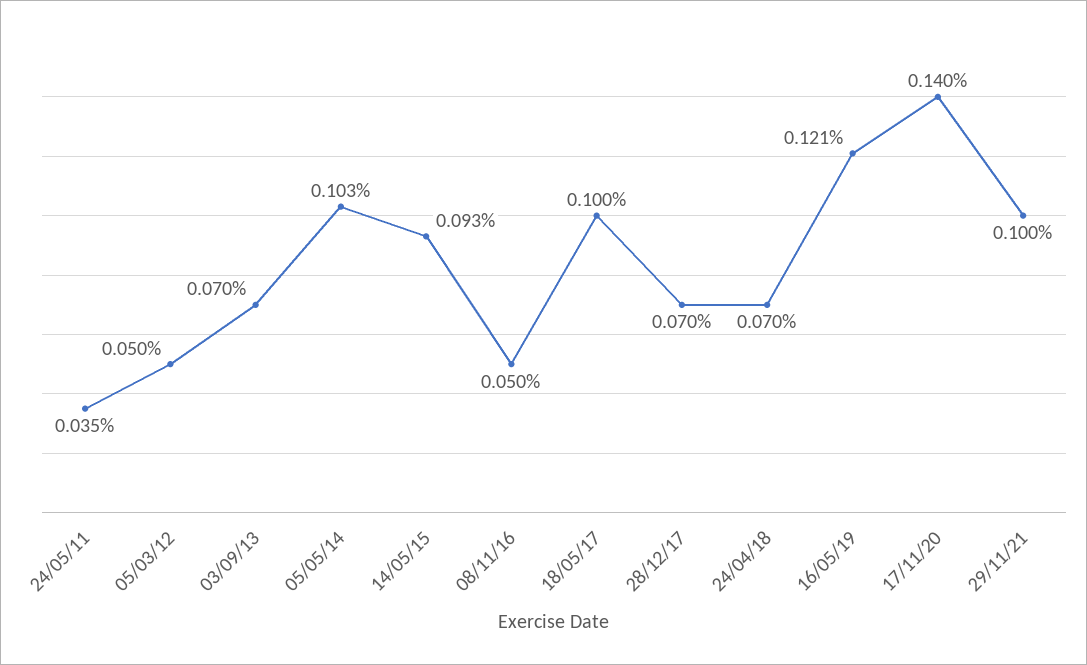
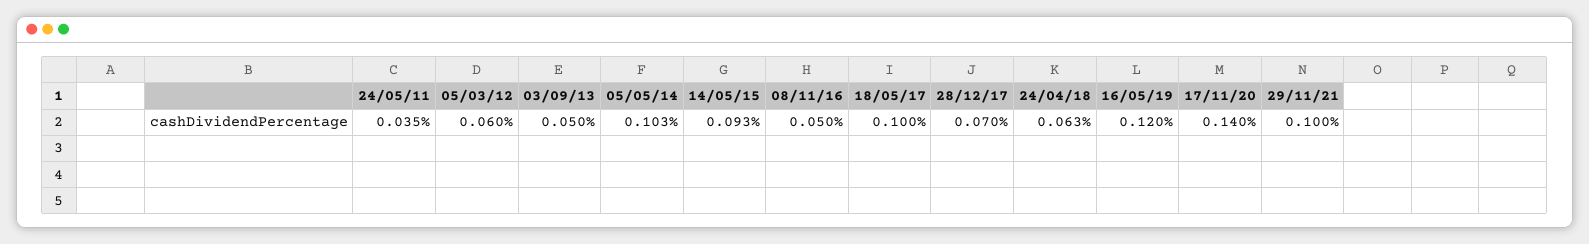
05/03/12: 0.05 -> 0.06
03/09/13: 0.07 -> 0.05
24/04/18: 0.07 -> 0.063
16/05/19: 0.121 -> 0.12

